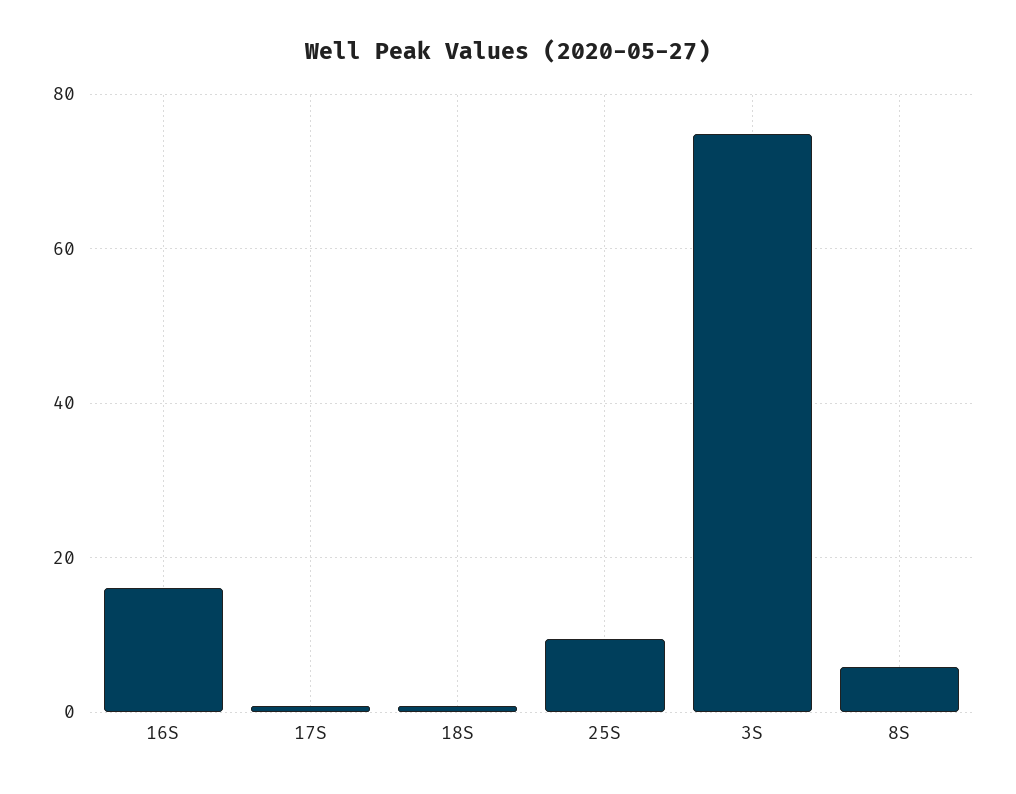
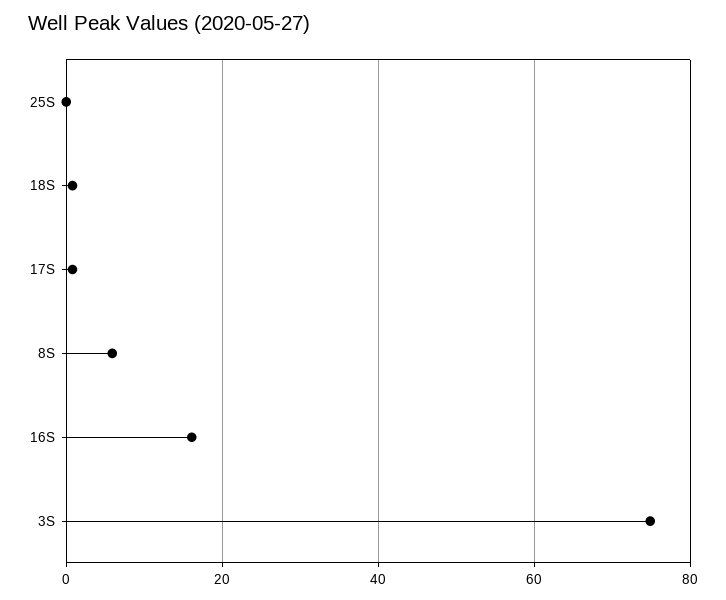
25S: 10 -> 0

